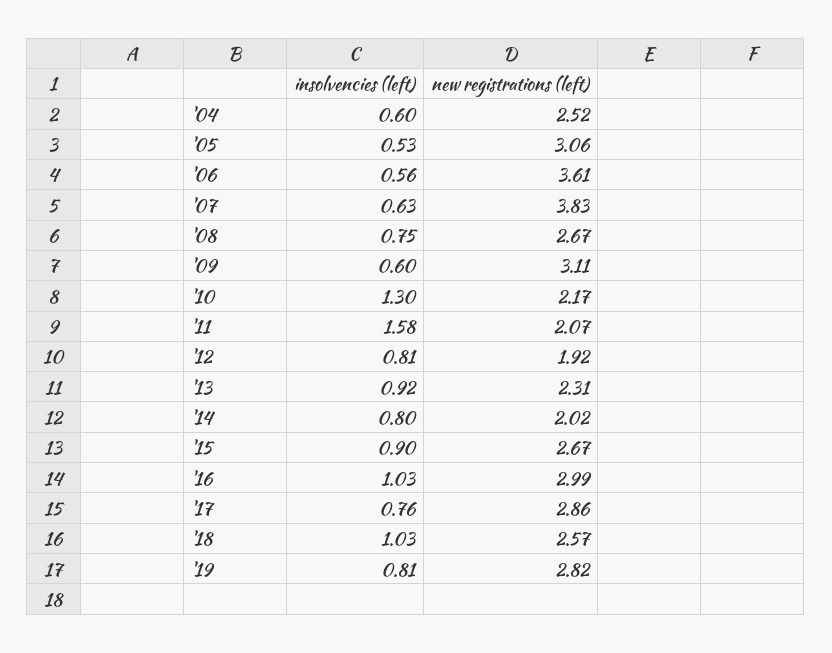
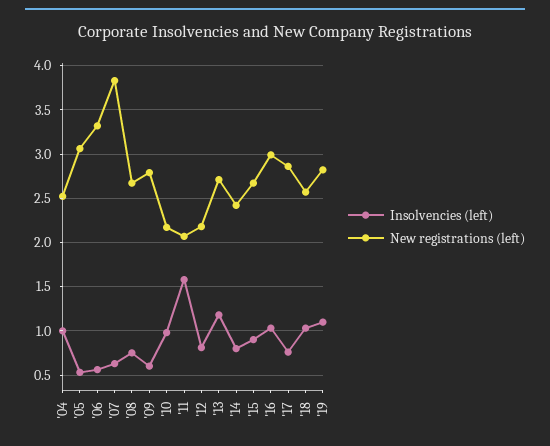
insolvencies (left), '04: 0.6 -> 1
new registrations (left), '06: 3.61 -> 3.3
new registrations (left), '09: 3.11 -> 2.8
insolvencies (left), '10: 1.3 -> 1
new registrations (left), '12: 1.92 -> 2.2
insolvencies (left), '13: 0.92 -> 1.2
new registrations (left), '13: 2.31 -> 2.7
new registrations (left), '14: 2.02 -> 2.4
insolvencies (left), '19: 0.81 -> 1.1

